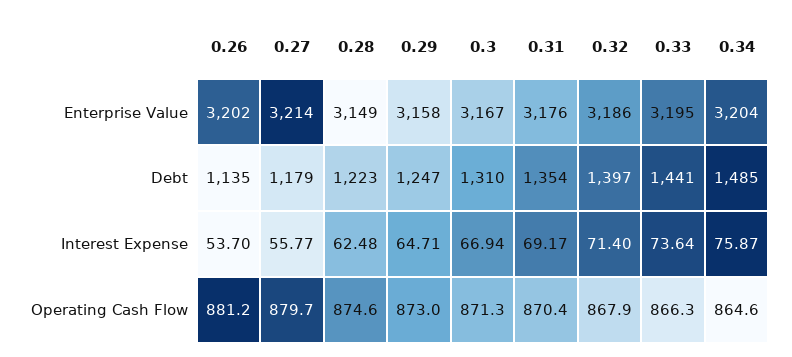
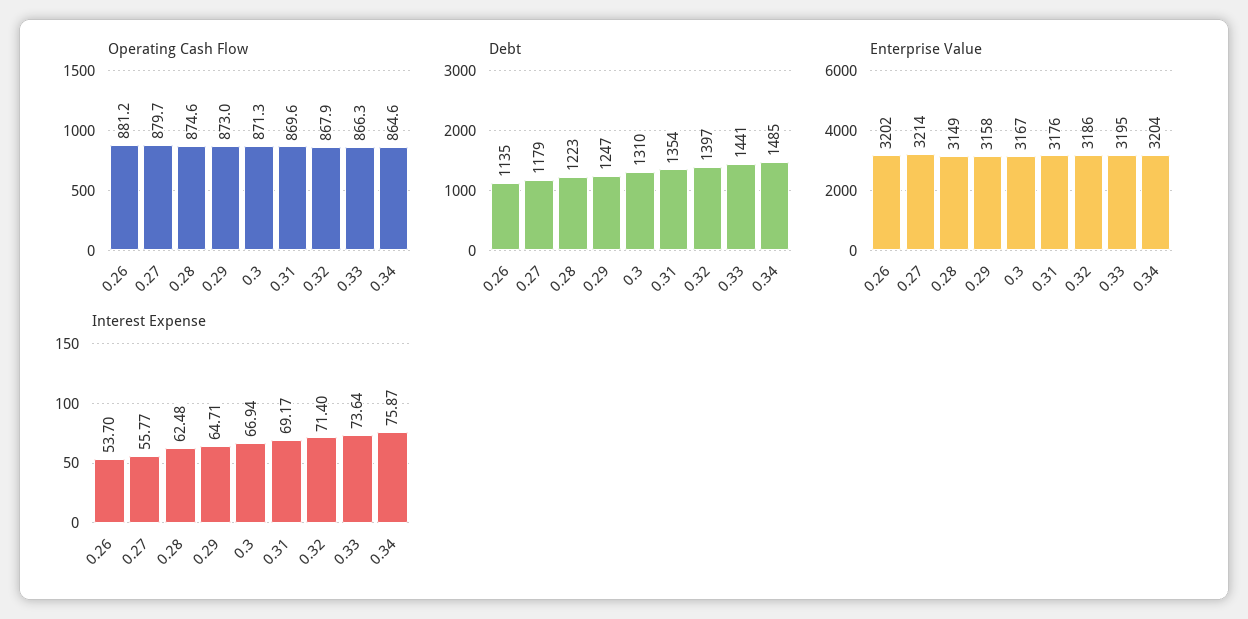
Operating Cash Flow, 0.31: 870.4 -> 869.6

